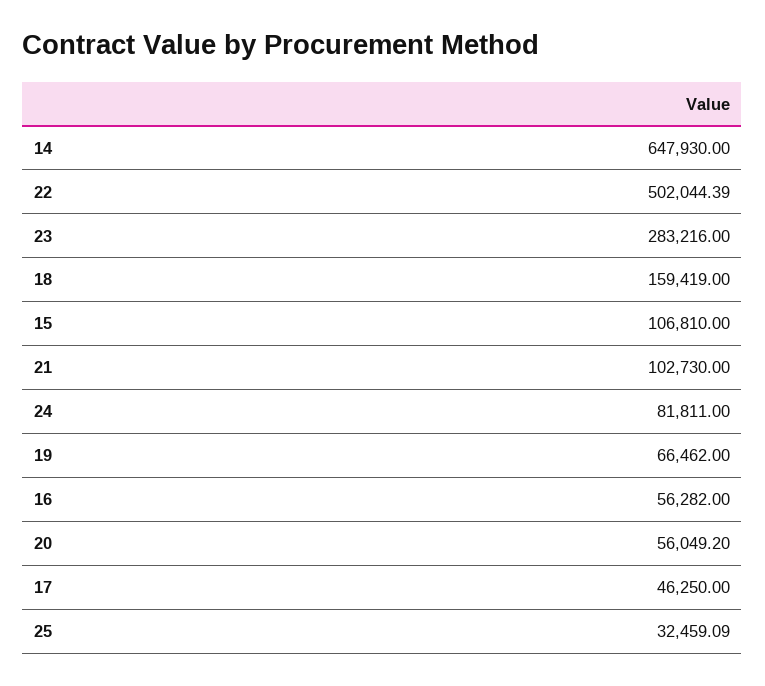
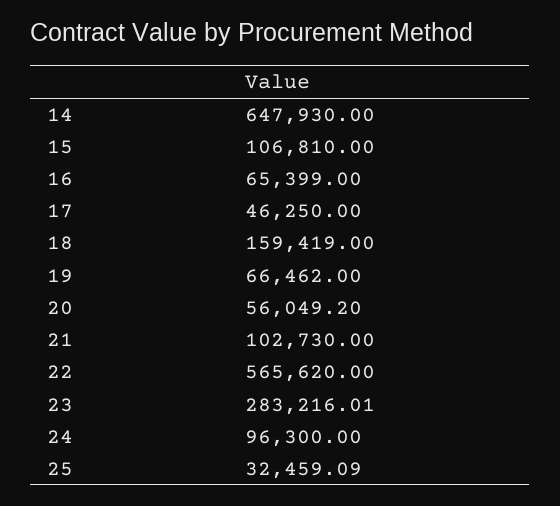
22: 502044.39 -> 565620
23: 283216 -> 283216.01
24: 81811 -> 96300
16: 56282 -> 65399

